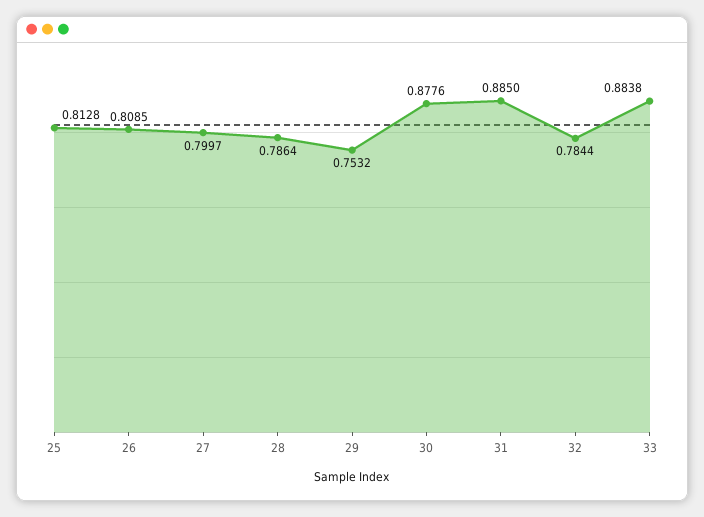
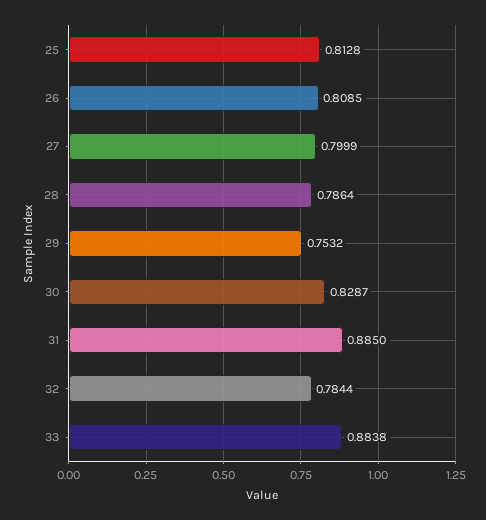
27: 0.7997 -> 0.7999
30: 0.8776 -> 0.8287

